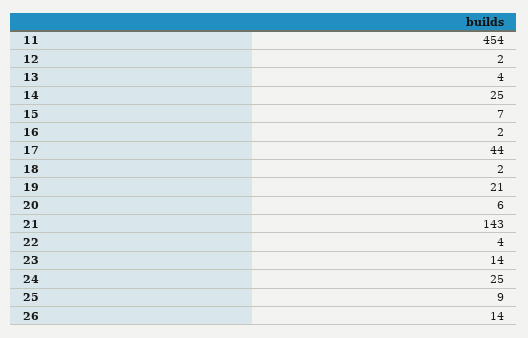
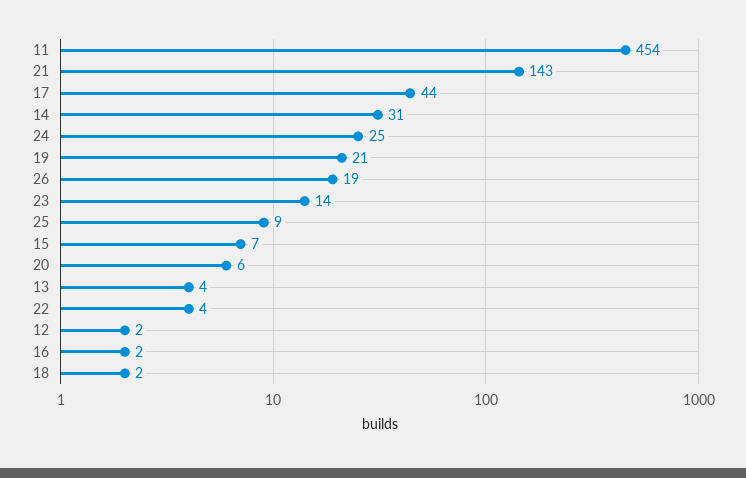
14: 25 -> 31
26: 14 -> 19

